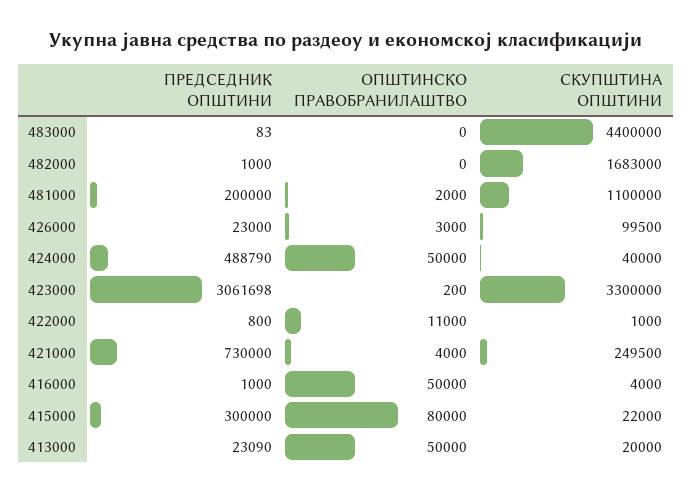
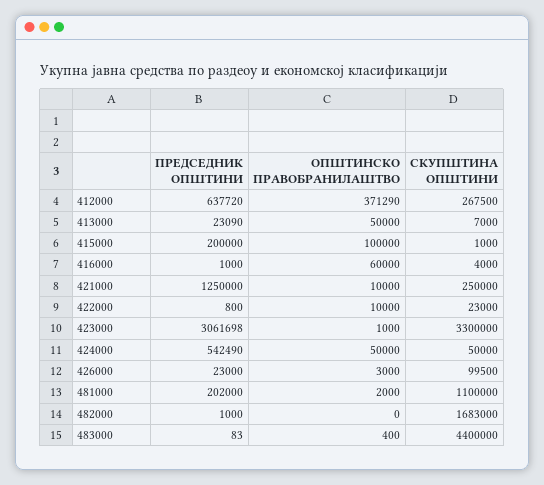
ОПШТИНСКО ПРАВОБРАНИЛАШТВО, 483000: 0 -> 400
ПРЕДСЕДНИК ОПШТИНИ, 481000: 200000 -> 202000
ПРЕДСЕДНИК ОПШТИНИ, 424000: 488790 -> 542490
СКУПШТИНА ОПШТИНИ, 424000: 40000 -> 50000
ОПШТИНСКО ПРАВОБРАНИЛАШТВО, 423000: 200 -> 1000
ОПШТИНСКО ПРАВОБРАНИЛАШТВО, 422000: 11000 -> 10000
СКУПШТИНА ОПШТИНИ, 422000: 1000 -> 23000
ПРЕДСЕДНИК ОПШТИНИ, 421000: 730000 -> 1250000
ОПШТИНСКО ПРАВОБРАНИЛАШТВО, 421000: 4000 -> 10000
СКУПШТИНА ОПШТИНИ, 421000: 249500 -> 250000
ОПШТИНСКО ПРАВОБРАНИЛАШТВО, 416000: 50000 -> 60000
ПРЕДСЕДНИК ОПШТИНИ, 415000: 300000 -> 200000
ОПШТИНСКО ПРАВОБРАНИЛАШТВО, 415000: 80000 -> 100000
СКУПШТИНА ОПШТИНИ, 415000: 22000 -> 1000
СКУПШТИНА ОПШТИНИ, 413000: 20000 -> 7000
ПРЕДСЕДНИК ОПШТИНИ, 412000: none -> 637720
ОПШТИНСКО ПРАВОБРАНИЛАШТВО, 412000: none -> 371290
СКУПШТИНА ОПШТИНИ, 412000: none -> 267500

